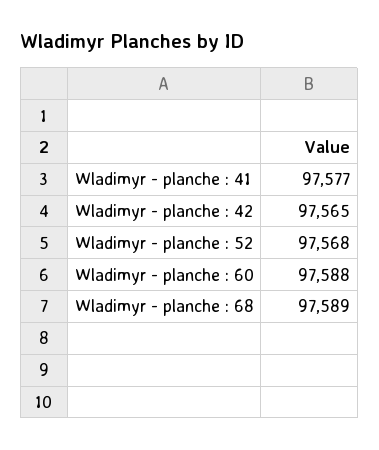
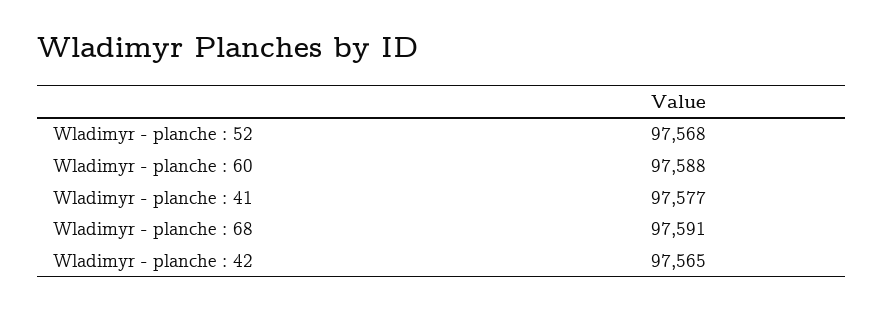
Wladimyr - planche : 68: 97589 -> 97591

